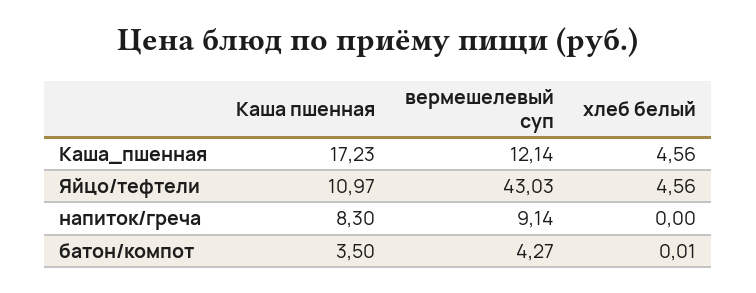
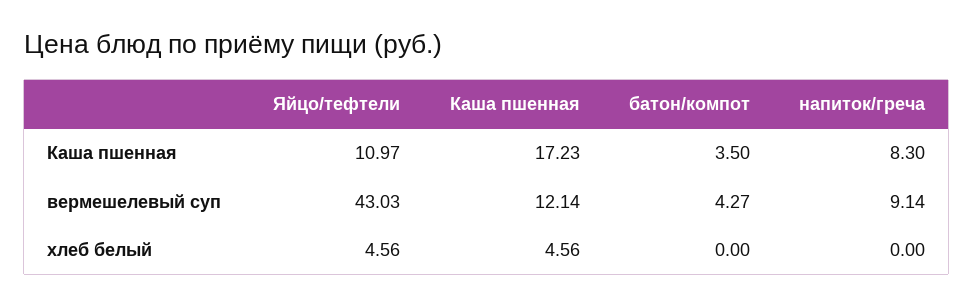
хлеб белый, батон/компот: 0.01 -> 0

